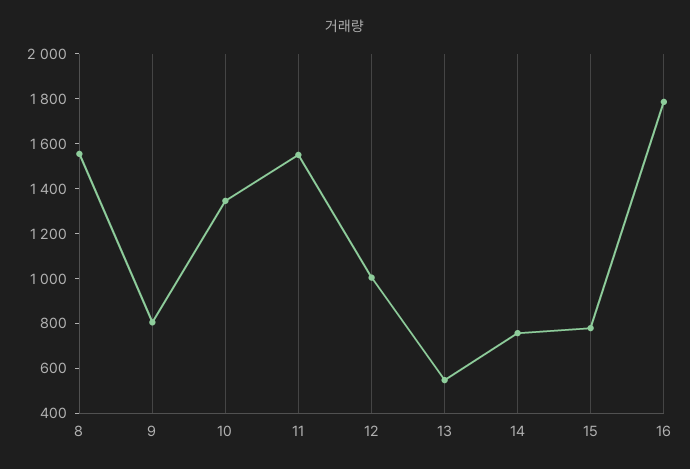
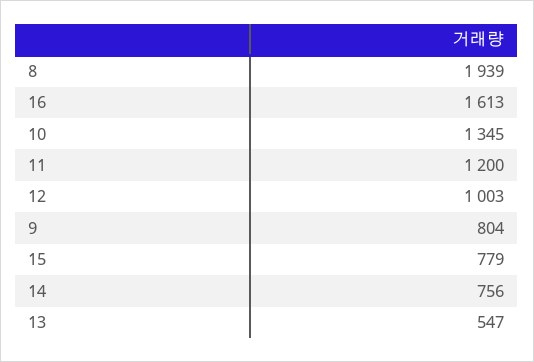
8: 1550 -> 1939
11: 1550 -> 1200
16: 1800 -> 1613

